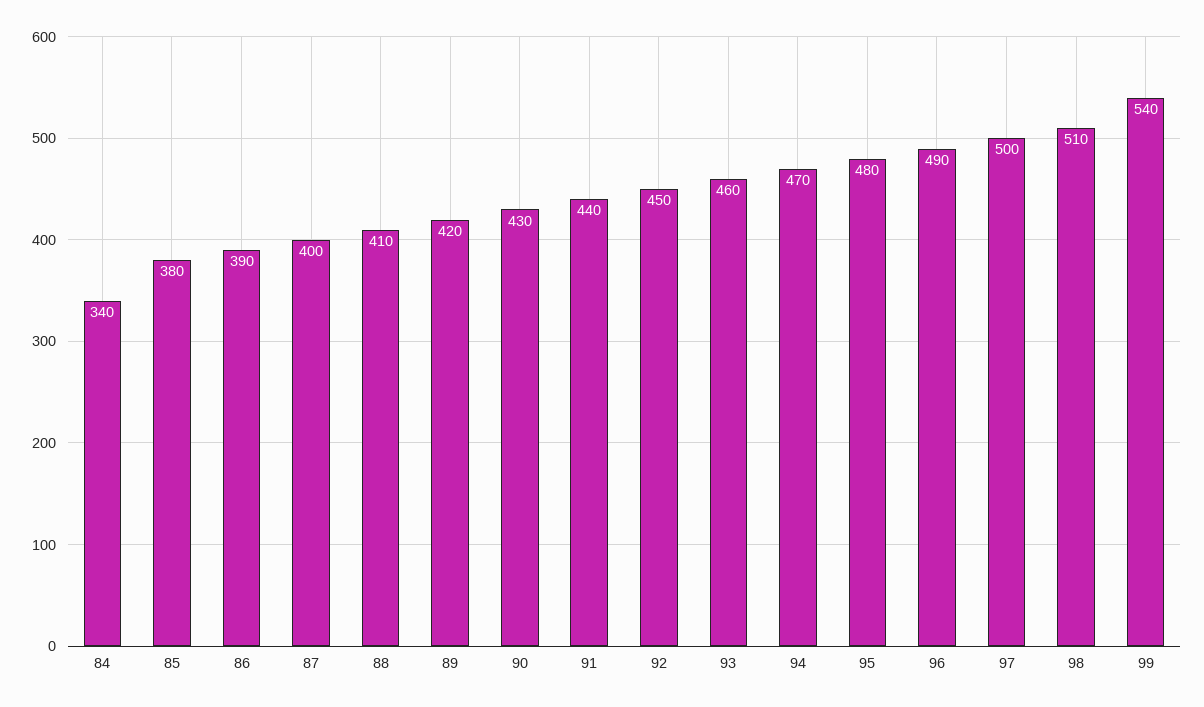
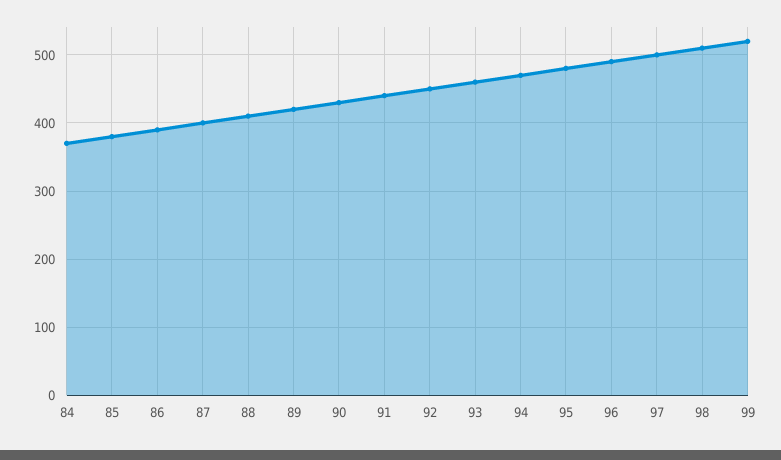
84: 340 -> 370
99: 540 -> 520

